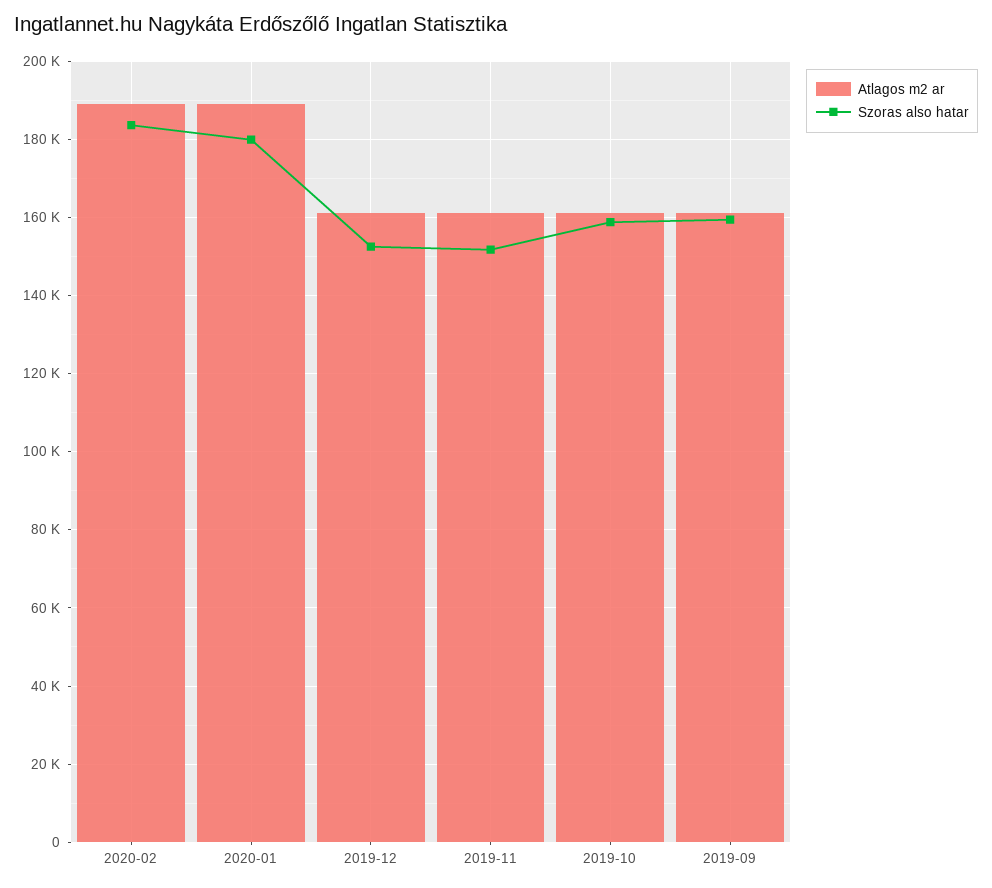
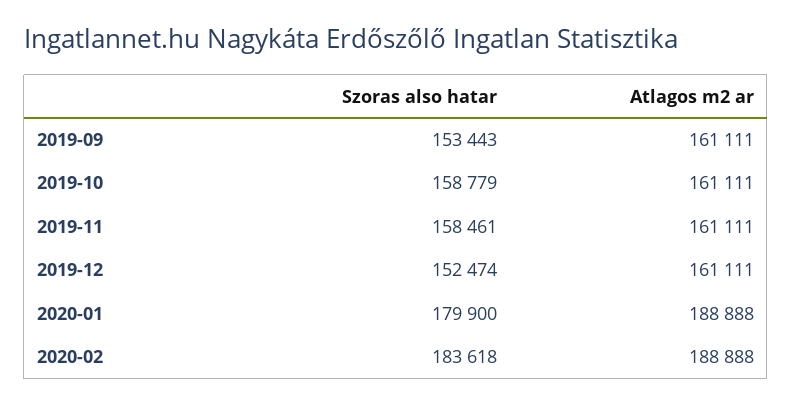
Szoras also hatar, 2019-11: 152000 -> 158461
Szoras also hatar, 2019-09: 160000 -> 153443

